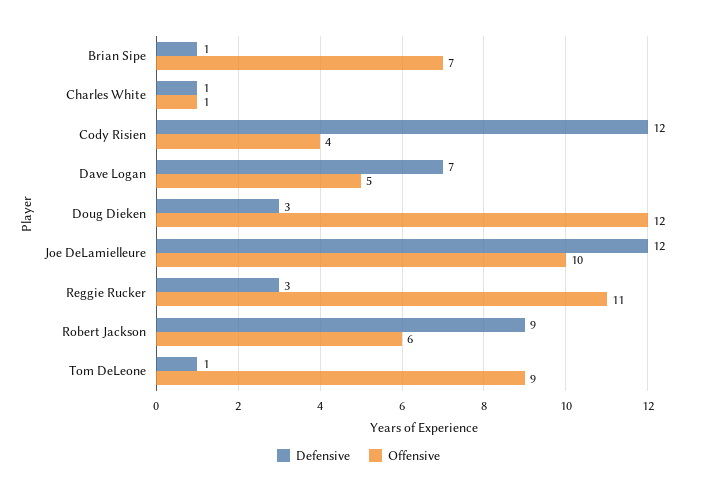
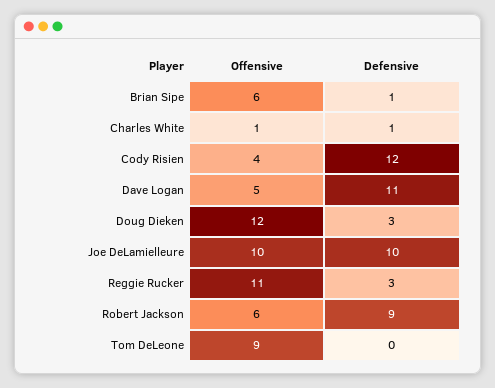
Offensive, Brian Sipe: 7 -> 6
Defensive, Dave Logan: 7 -> 11
Defensive, Joe DeLamielleure: 12 -> 10
Defensive, Tom DeLeone: 1 -> 0

